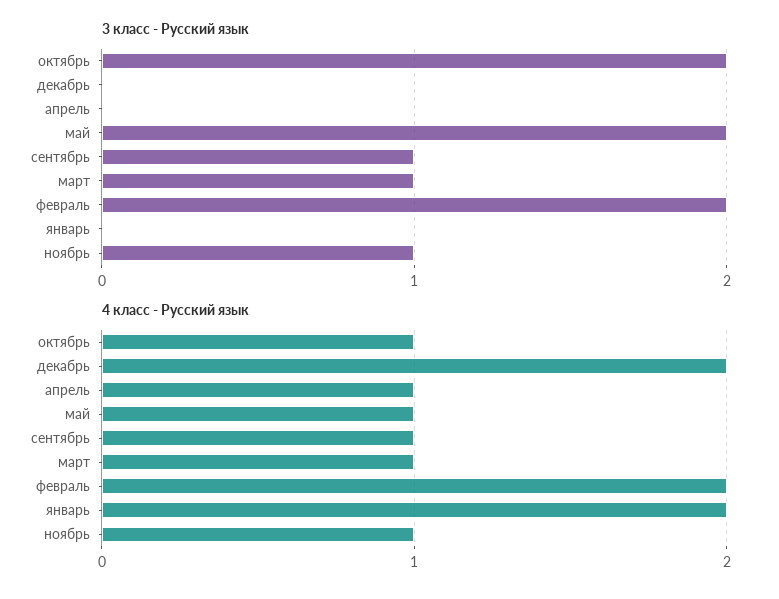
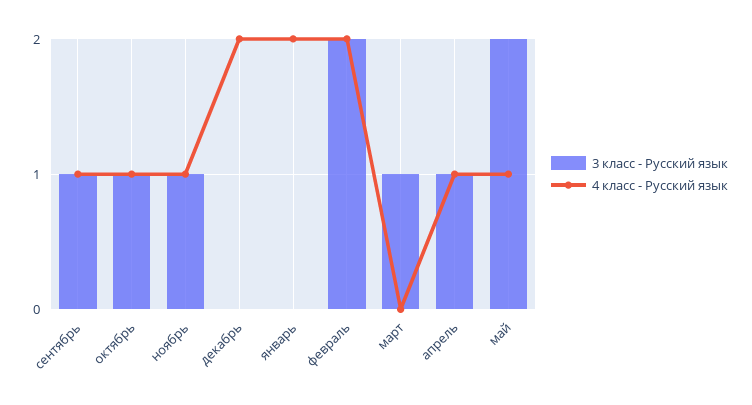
3 класс - Русский язык, октябрь: 2 -> 1
3 класс - Русский язык, апрель: 0 -> 1
4 класс - Русский язык, март: 1 -> 0

